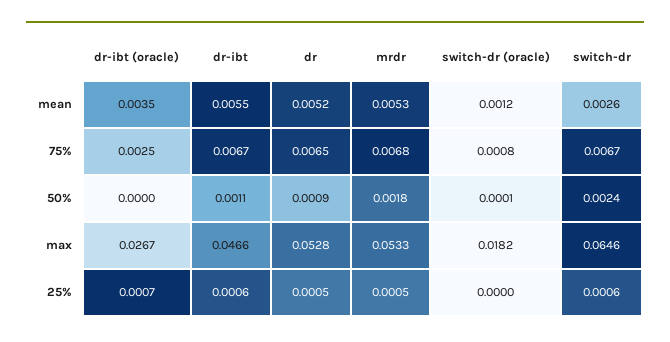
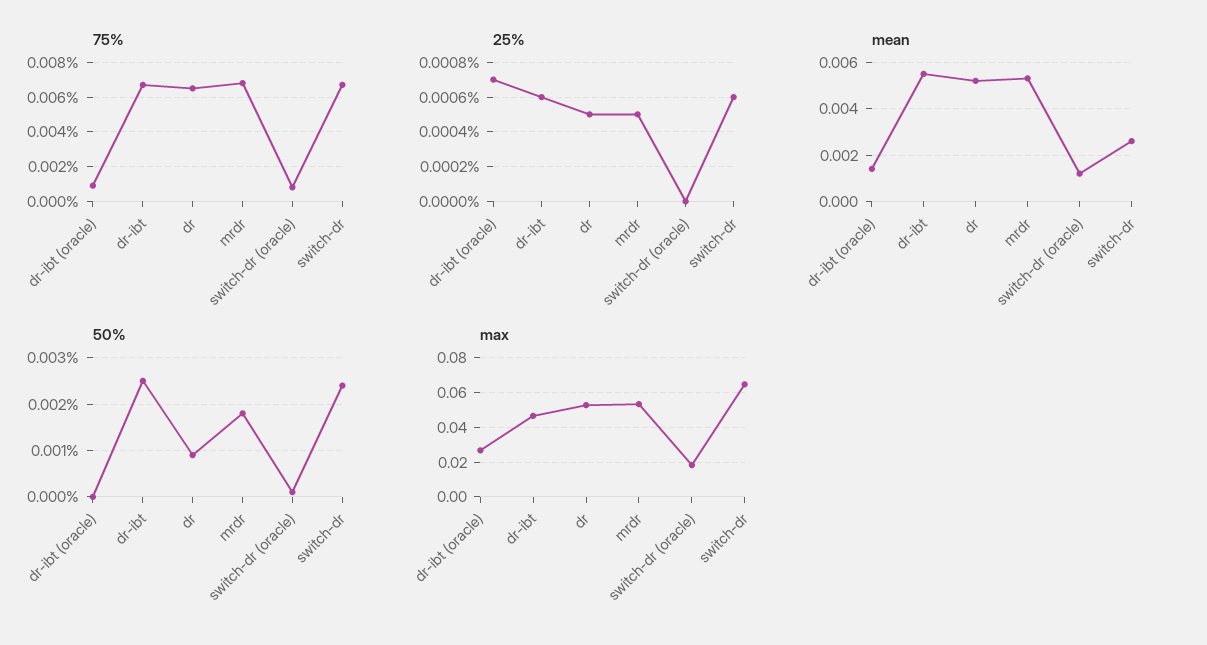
mean, dr-ibt (oracle): 0.0035 -> 0.0015
75%, dr-ibt (oracle): 0.0025 -> 0.001
50%, dr-ibt: 0.0011 -> 0.0025

